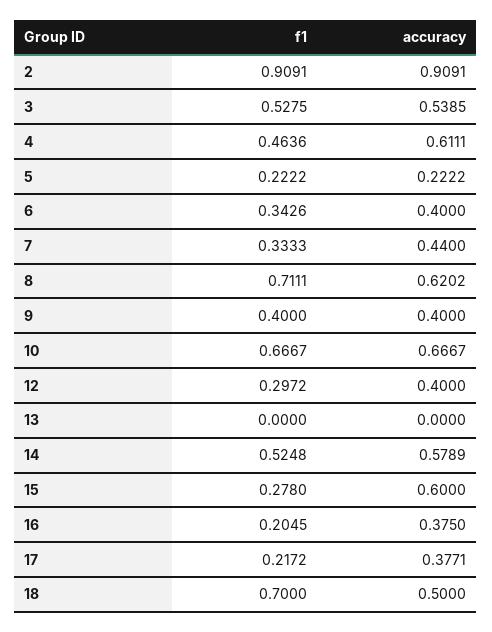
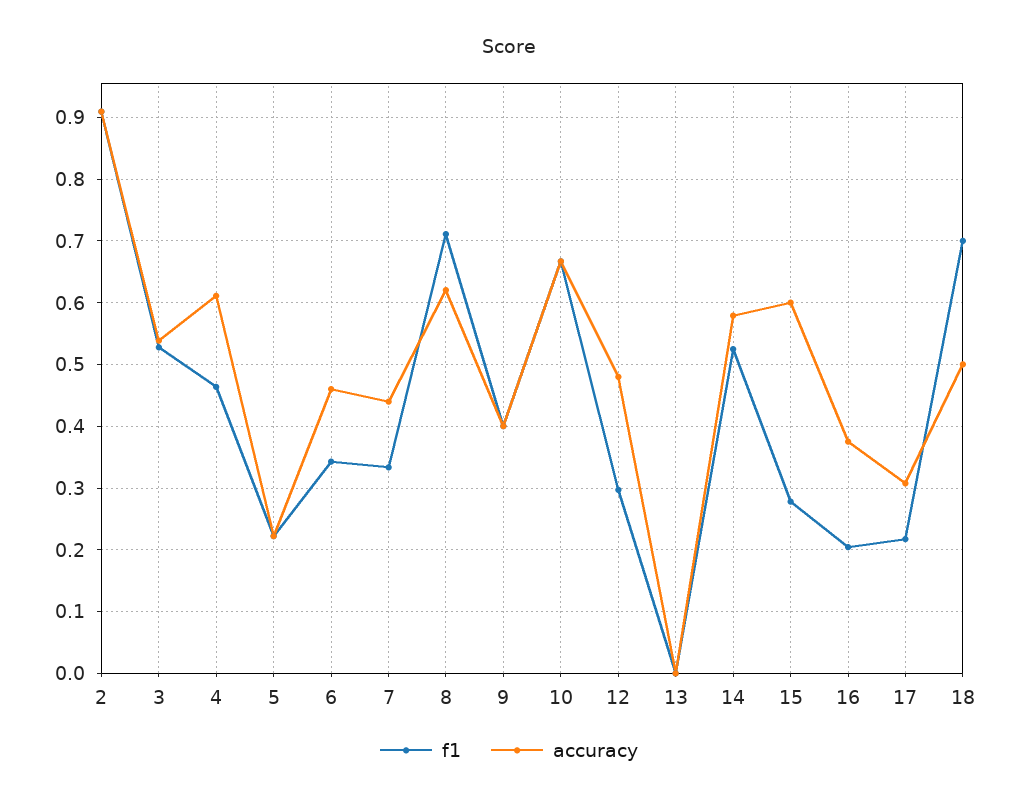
accuracy, 6: 0.4 -> 0.46
accuracy, 12: 0.4 -> 0.48
accuracy, 17: 0.3771 -> 0.31

